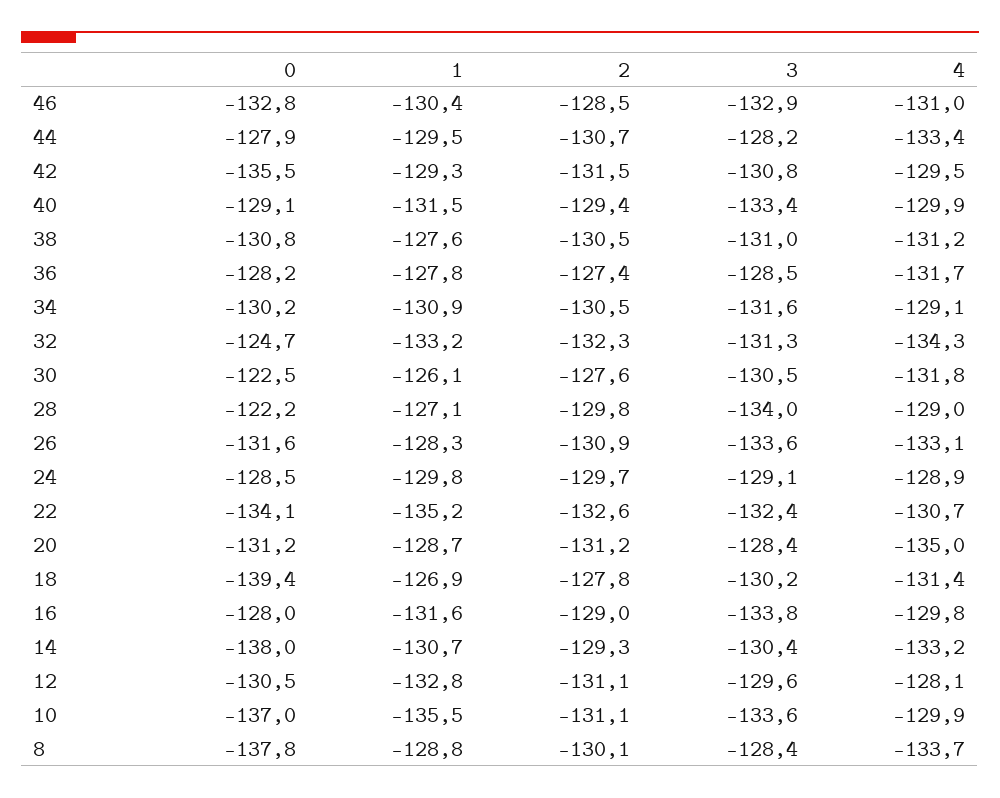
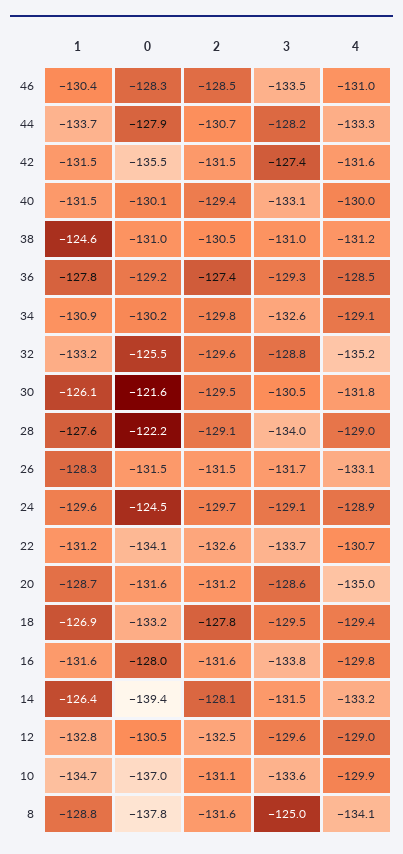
0, 46: -132.8 -> -128.3
3, 46: -132.9 -> -133.5
1, 44: -129.5 -> -133.7
4, 44: -133.4 -> -133.3
1, 42: -129.3 -> -131.5
3, 42: -130.8 -> -127.4
4, 42: -129.5 -> -131.6
0, 40: -129.1 -> -130.1
3, 40: -133.4 -> -133.1
4, 40: -129.9 -> -130
0, 38: -130.8 -> -131
1, 38: -127.6 -> -124.6
0, 36: -128.2 -> -129.2
3, 36: -128.5 -> -129.3
4, 36: -131.7 -> -128.5
2, 34: -130.5 -> -129.8
3, 34: -131.6 -> -132.6
0, 32: -124.7 -> -125.5
2, 32: -132.3 -> -129.6
3, 32: -131.3 -> -128.8
4, 32: -134.3 -> -135.2
0, 30: -122.5 -> -121.6
2, 30: -127.6 -> -129.5
1, 28: -127.1 -> -127.6
2, 28: -129.8 -> -129.1
0, 26: -131.6 -> -131.5
2, 26: -130.9 -> -131.5
3, 26: -133.6 -> -131.7
0, 24: -128.5 -> -124.5
1, 24: -129.8 -> -129.6
1, 22: -135.2 -> -131.2
3, 22: -132.4 -> -133.7
0, 20: -131.2 -> -131.6
3, 20: -128.4 -> -128.6
0, 18: -139.4 -> -133.2
3, 18: -130.2 -> -129.5
4, 18: -131.4 -> -129.4
2, 16: -129 -> -131.6
0, 14: -138 -> -139.4
1, 14: -130.7 -> -126.4
2, 14: -129.3 -> -128.1
3, 14: -130.4 -> -131.5
2, 12: -131.1 -> -132.5
4, 12: -128.1 -> -129
1, 10: -135.5 -> -134.7
2, 8: -130.1 -> -131.6
3, 8: -128.4 -> -125
4, 8: -133.7 -> -134.1

